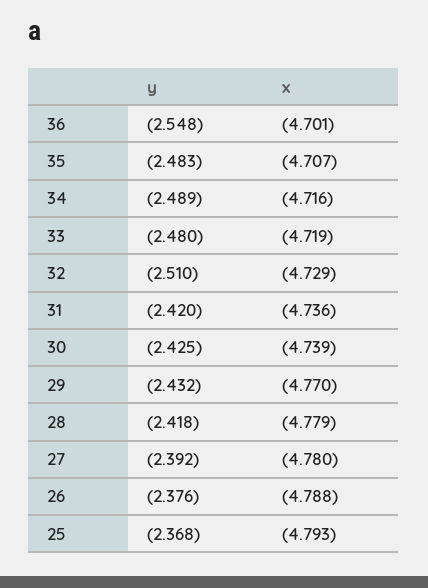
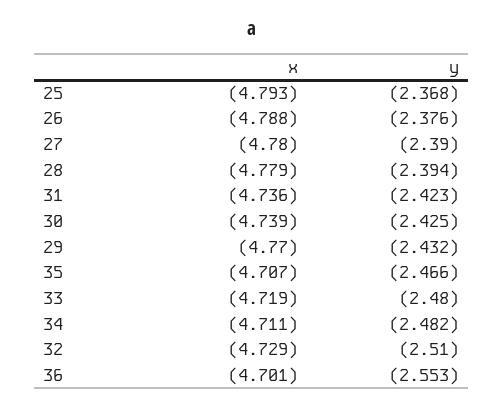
y, 36: -2.548 -> -2.553
y, 35: -2.483 -> -2.466
y, 34: -2.489 -> -2.482
x, 34: -4.716 -> -4.711
y, 31: -2.42 -> -2.423
y, 28: -2.418 -> -2.394
y, 27: -2.392 -> -2.39

